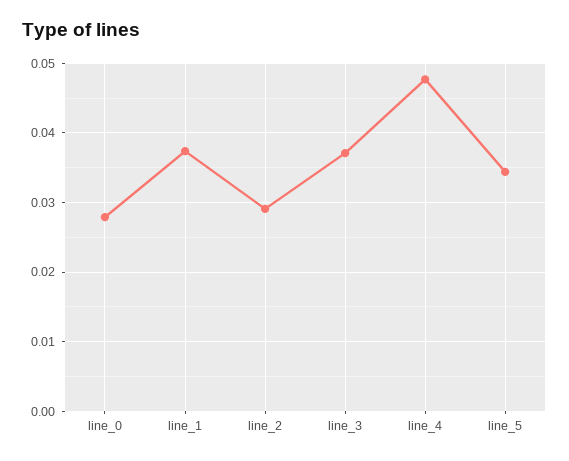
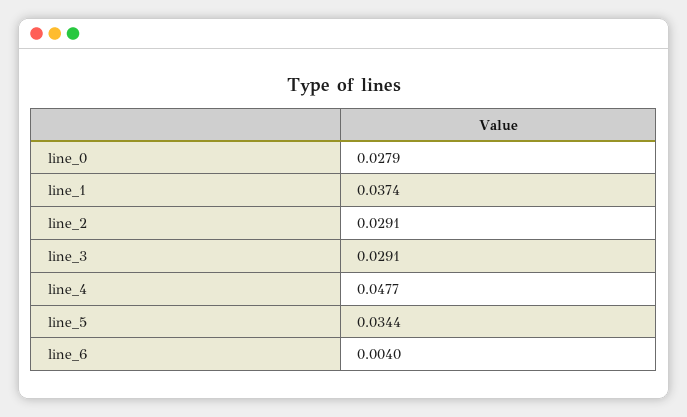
line_3: 0.037 -> 0.0291
line_6: none -> 0.004

